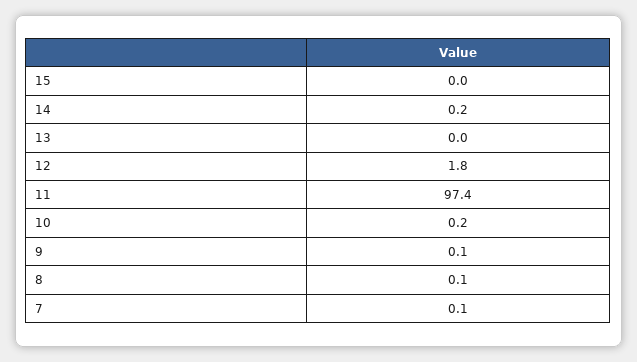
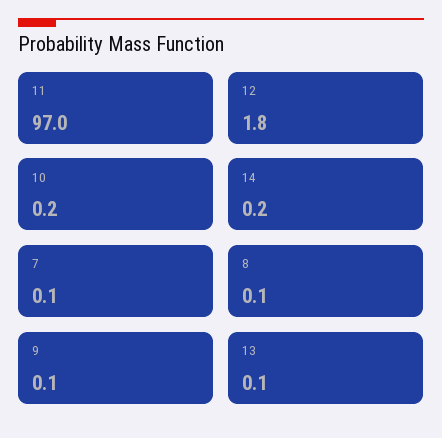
15: 0 -> none
13: 0 -> 0.1
11: 97.4 -> 97

